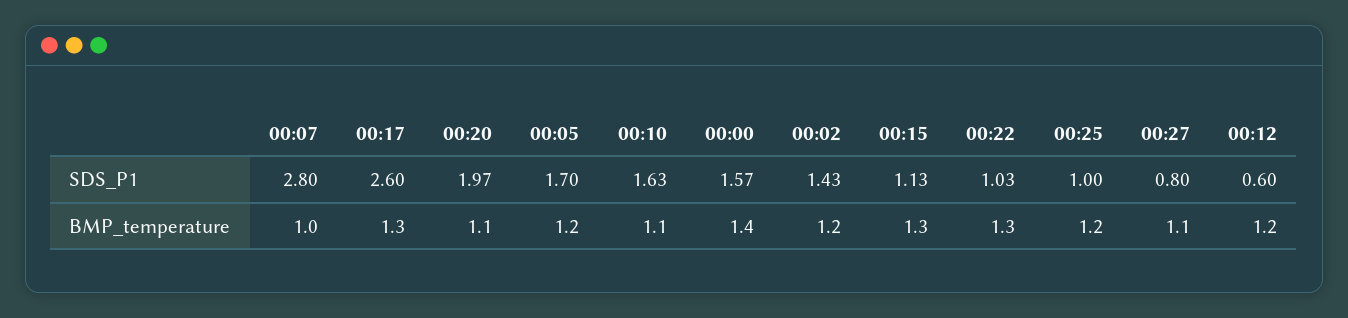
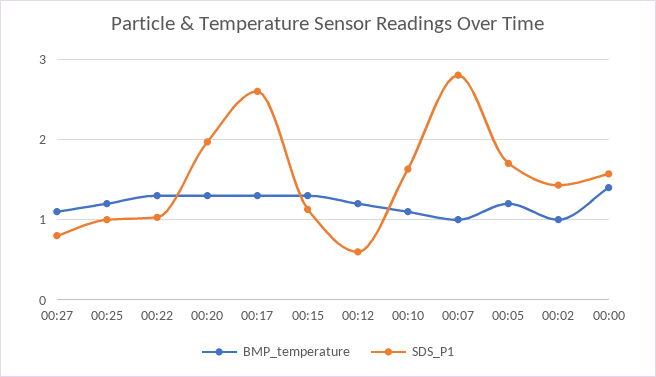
BMP_temperature, 00:20: 1.1 -> 1.3
BMP_temperature, 00:02: 1.2 -> 1

